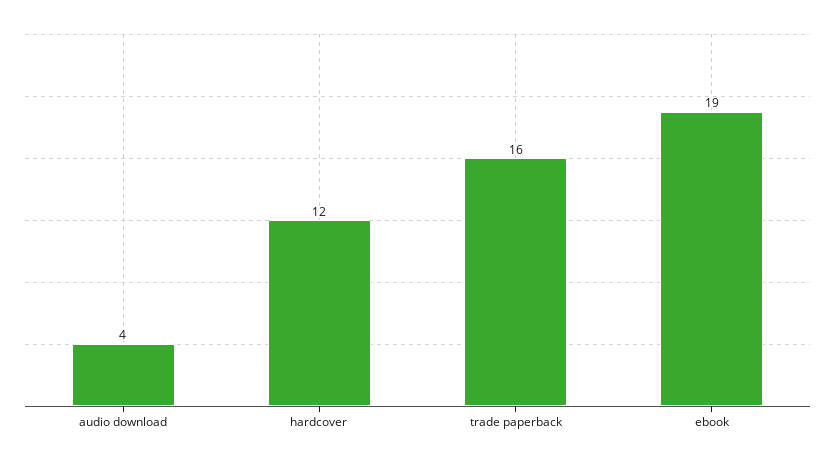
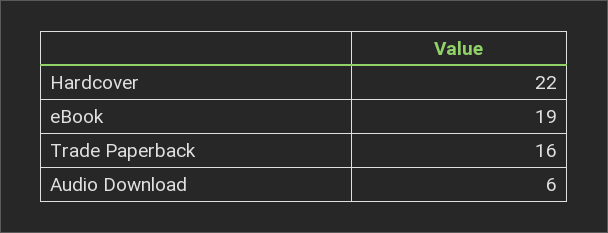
audio download: 4 -> 6
hardcover: 12 -> 22

